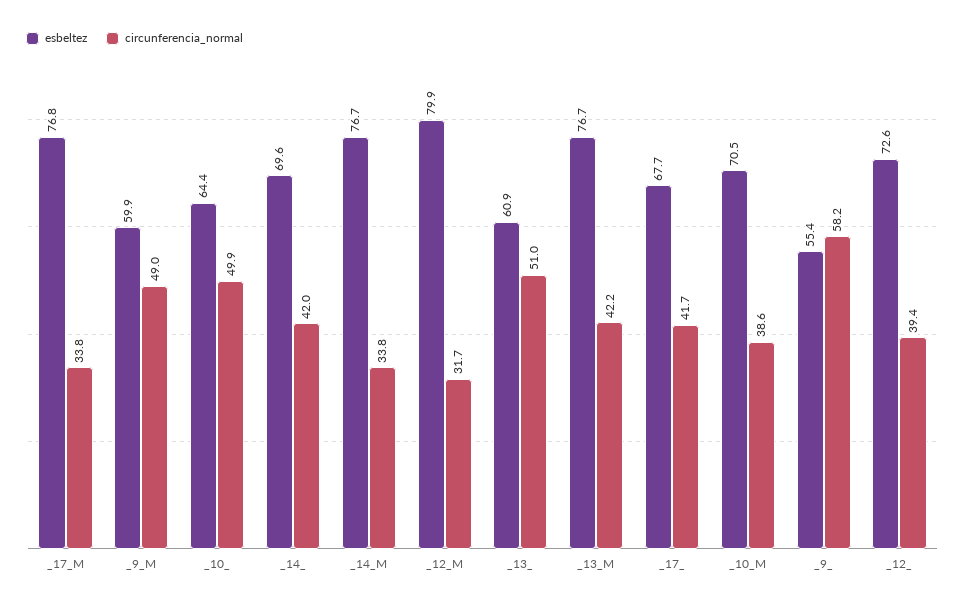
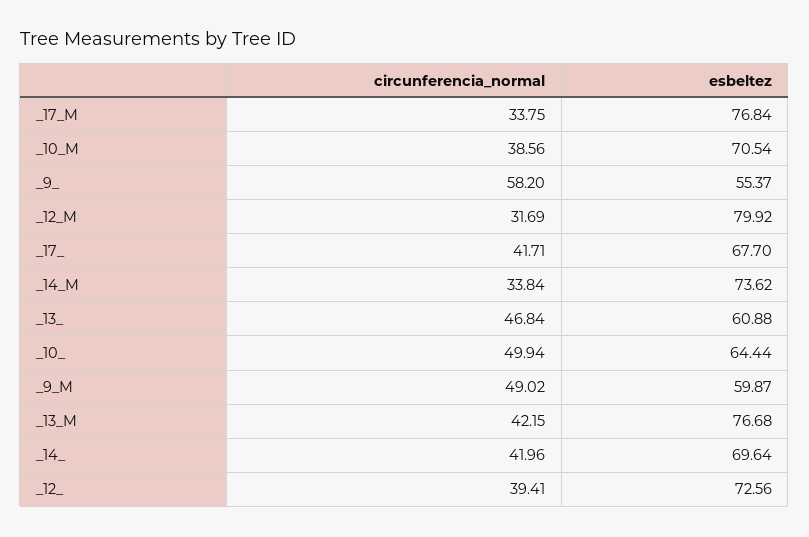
esbeltez, _14_M: 76.7 -> 73.62
circunferencia_normal, _13_: 51 -> 46.84

